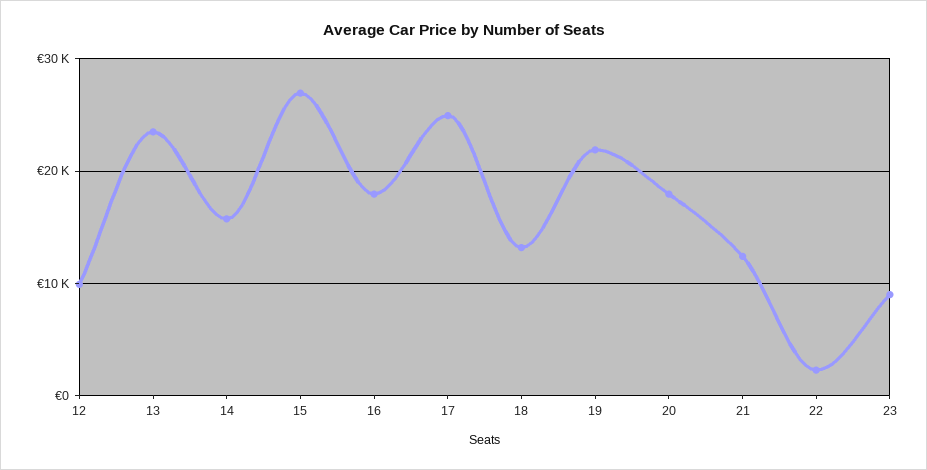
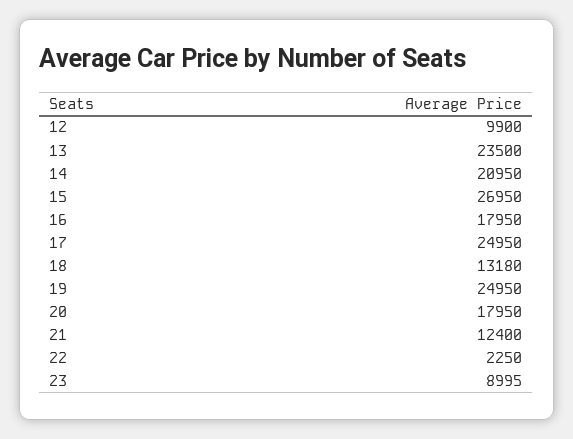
14: 16000 -> 20950
19: 22000 -> 24950

